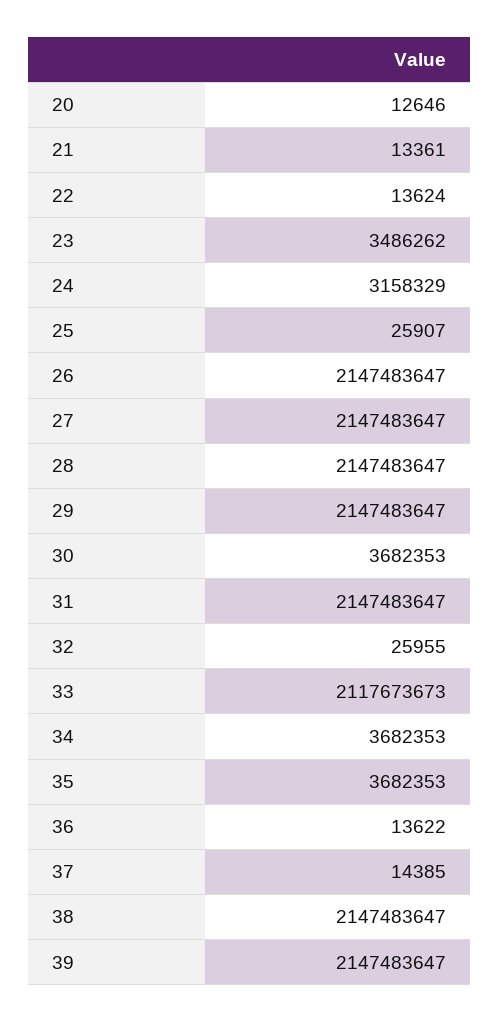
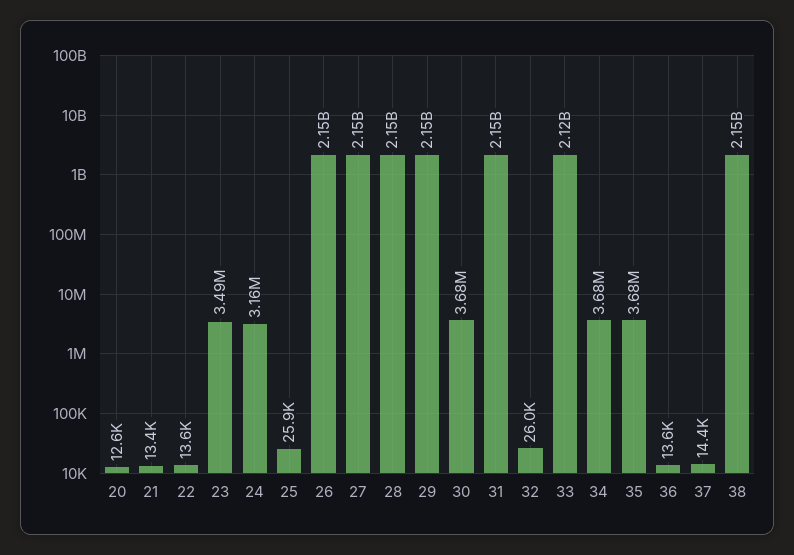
39: 2147483647 -> none

